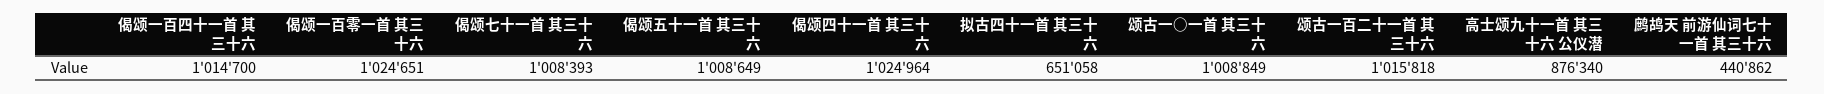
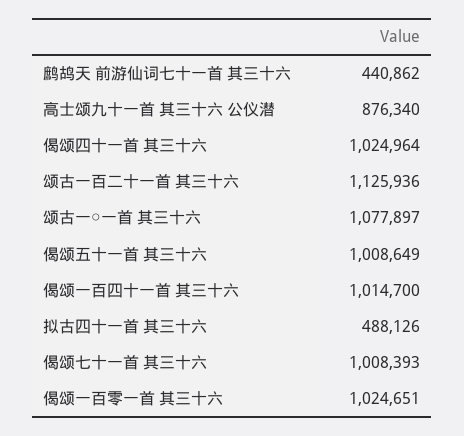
拟古四十一首 其三十六: 651058 -> 488126
颂古一○一首 其三十六: 1008849 -> 1077897
颂古一百二十一首 其三十六: 1015818 -> 1125936

